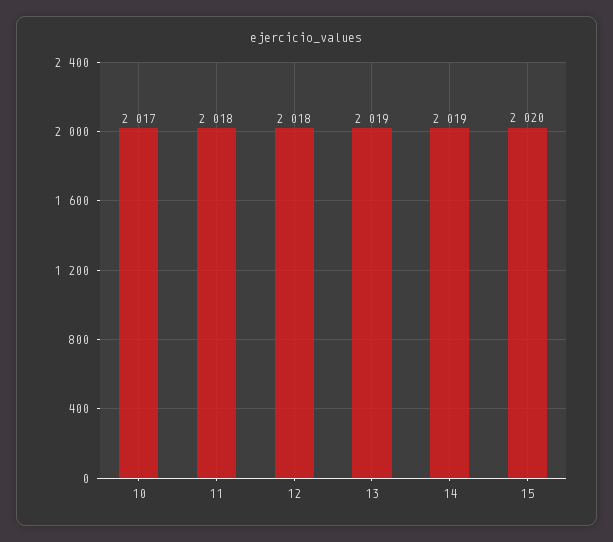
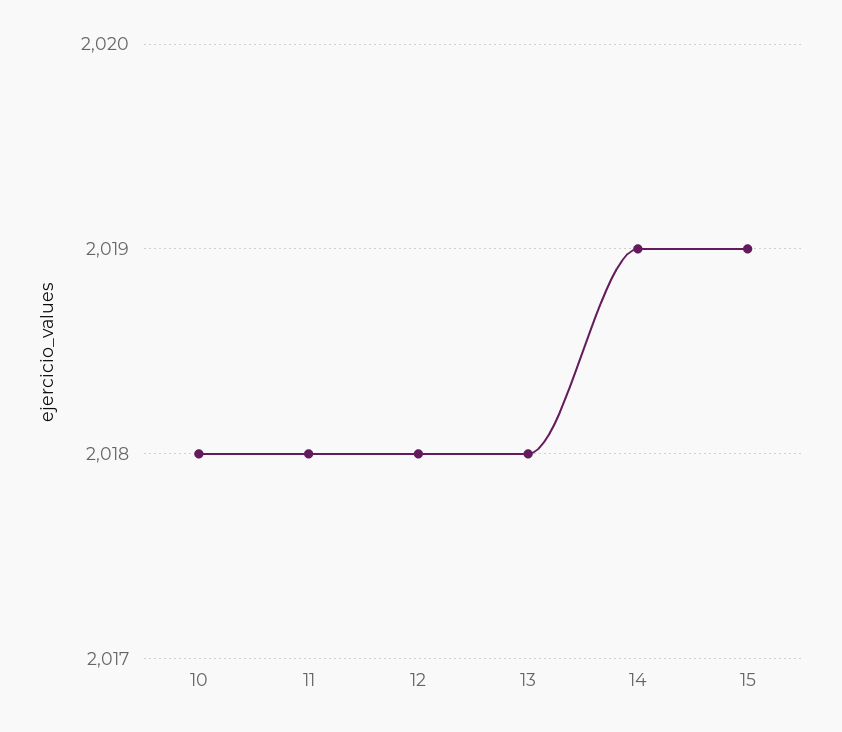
10: 2017 -> 2018
13: 2019 -> 2018
15: 2020 -> 2019

